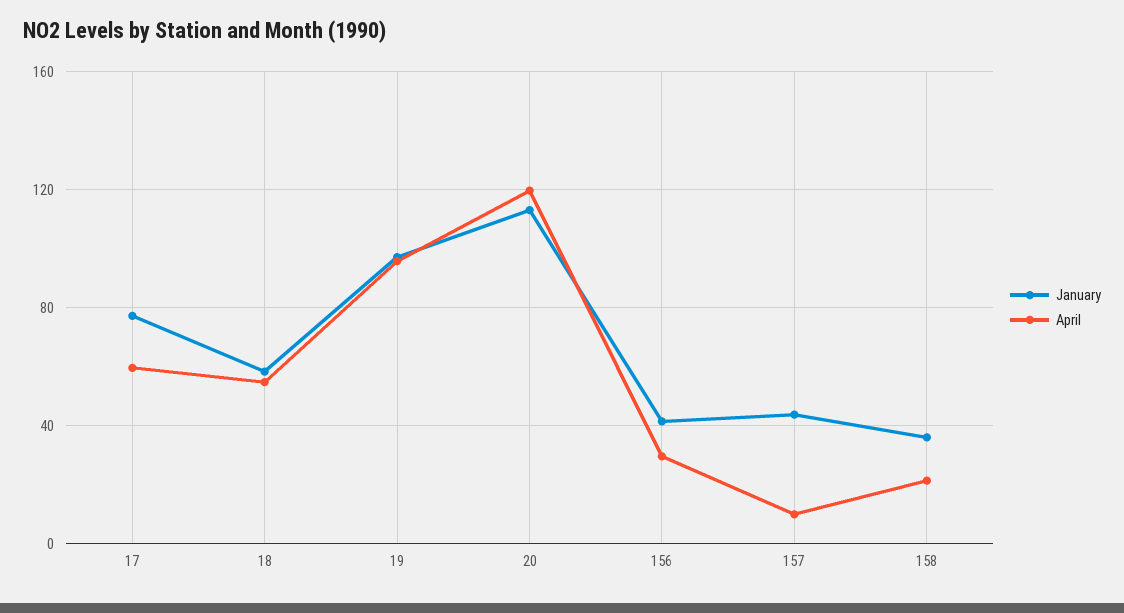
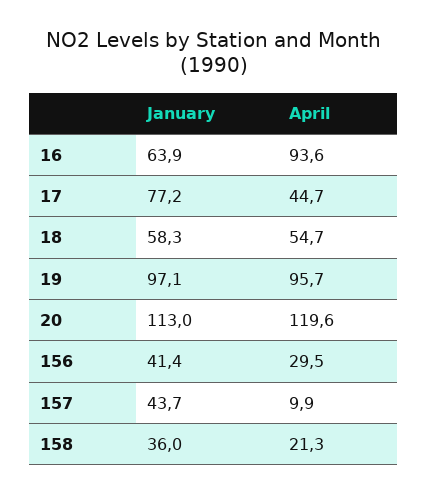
April, 17: 60 -> 44.7
January, 16: none -> 63.9
April, 16: none -> 93.6

